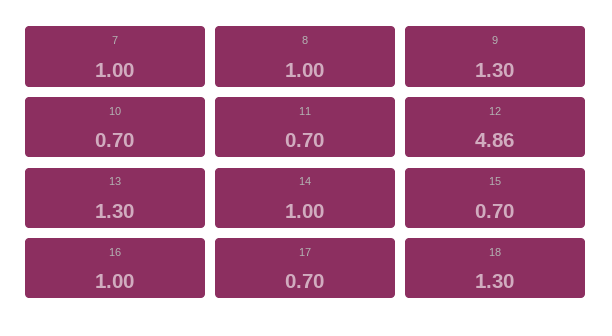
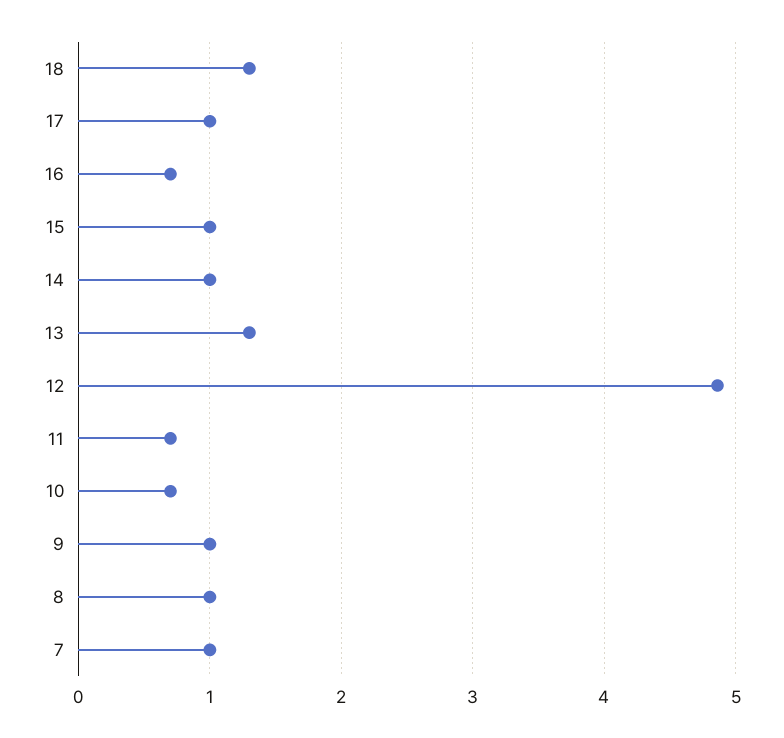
9: 1.3 -> 1
15: 0.7 -> 1
16: 1 -> 0.7
17: 0.7 -> 1

